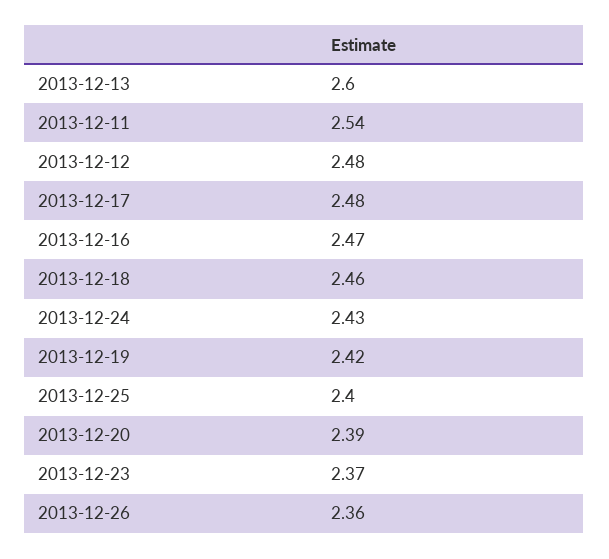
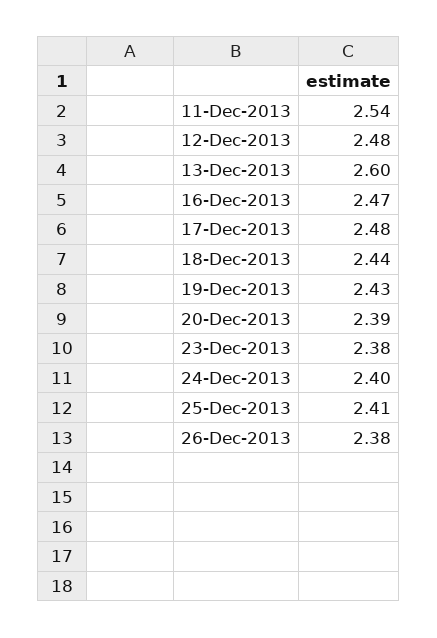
2013-12-18: 2.46 -> 2.44
2013-12-24: 2.43 -> 2.4
2013-12-19: 2.42 -> 2.43
2013-12-25: 2.4 -> 2.41
2013-12-23: 2.37 -> 2.38
2013-12-26: 2.36 -> 2.38

